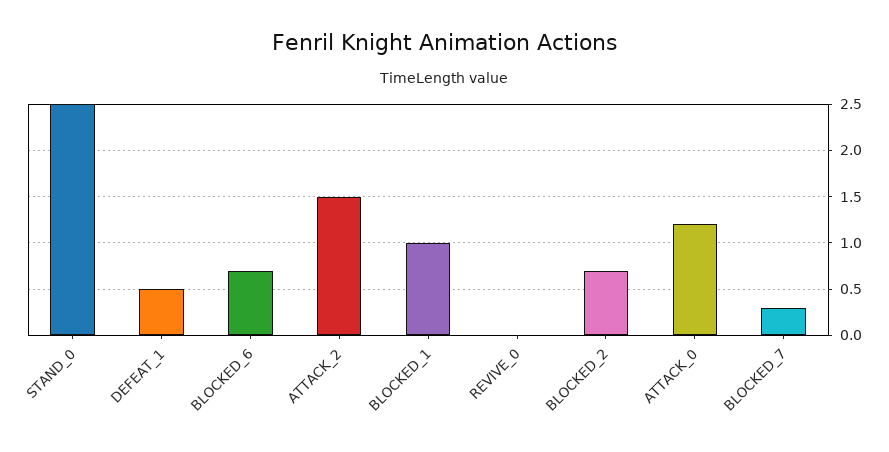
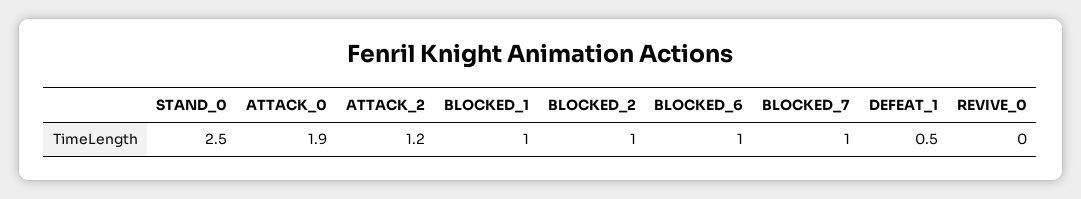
BLOCKED_6: 0.7 -> 1
ATTACK_2: 1.5 -> 1.2
BLOCKED_2: 0.7 -> 1
ATTACK_0: 1.2 -> 1.9
BLOCKED_7: 0.3 -> 1

